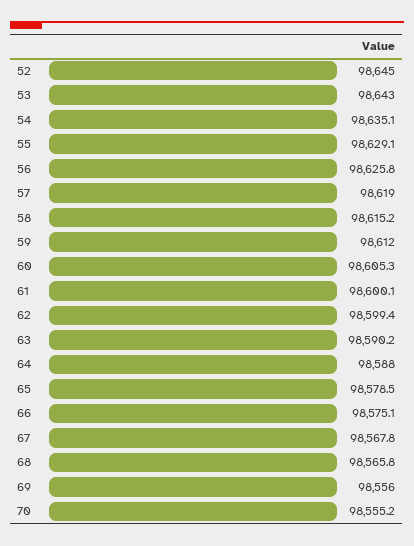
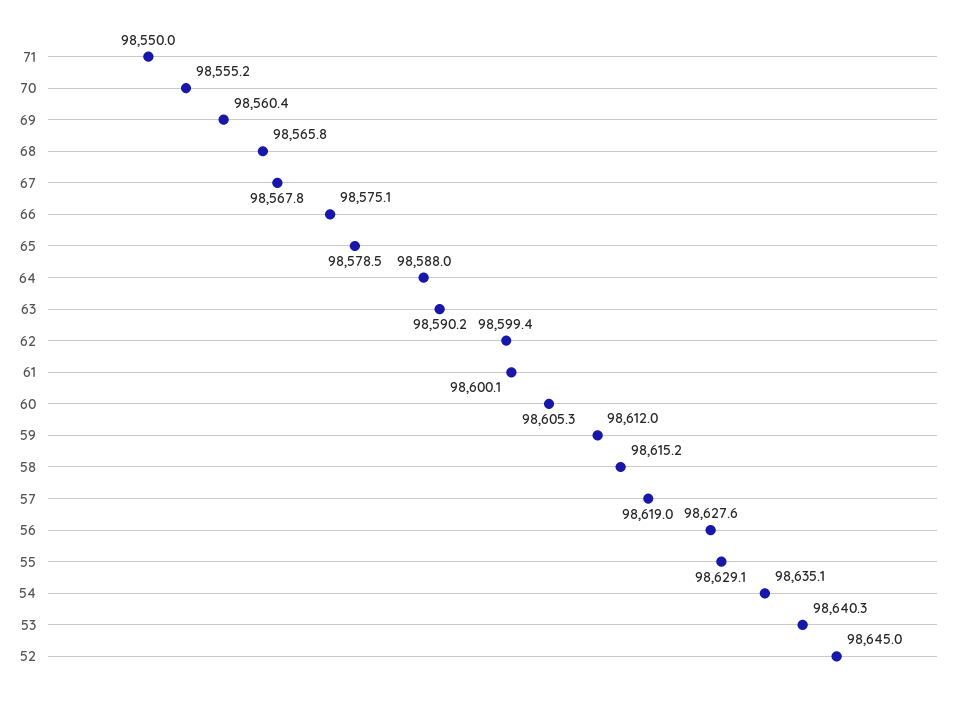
53: 98643 -> 98640.3
56: 98625.8 -> 98627.6
69: 98556 -> 98560.4
71: none -> 98550

